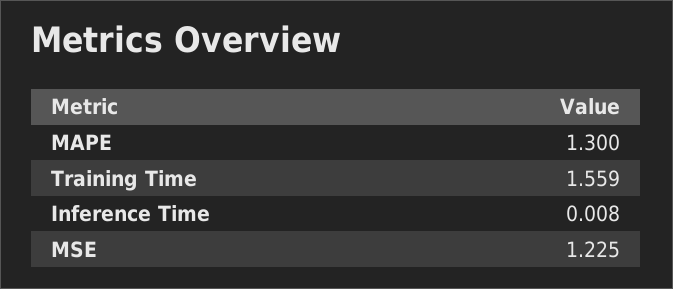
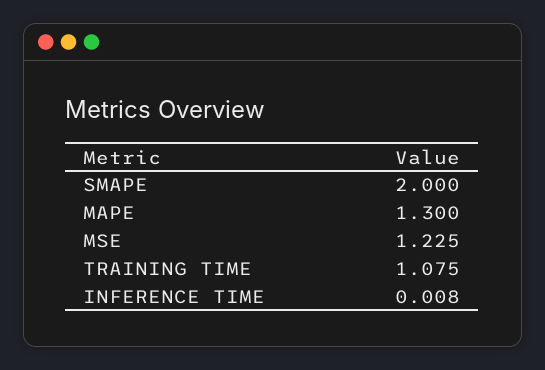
Training Time: 1.559 -> 1.075
SMAPE: none -> 2

